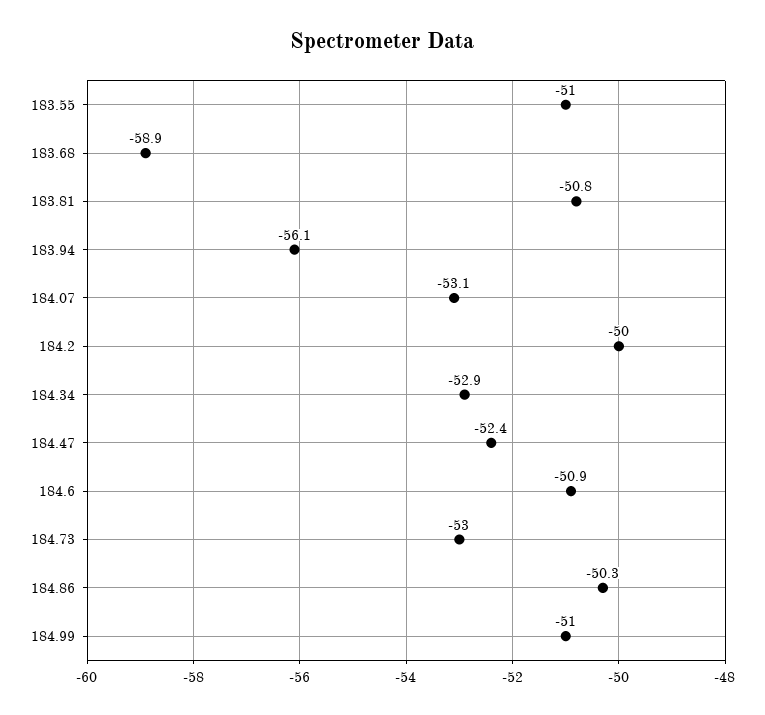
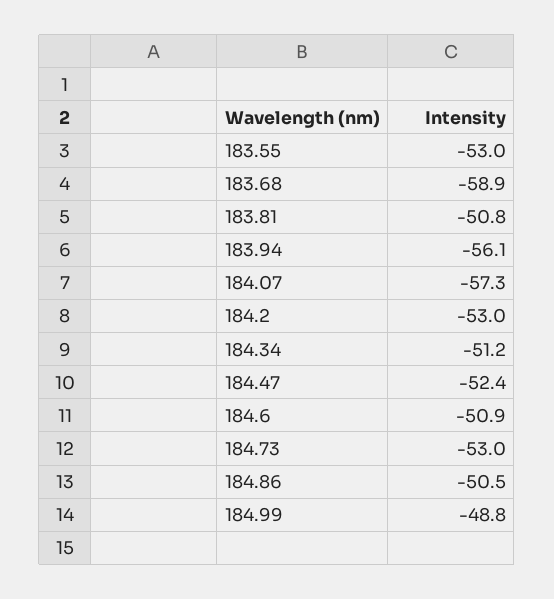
183.55: -51 -> -53
184.07: -53.1 -> -57.3
184.2: -50 -> -53
184.34: -52.9 -> -51.2
184.86: -50.3 -> -50.5
184.99: -51 -> -48.8

